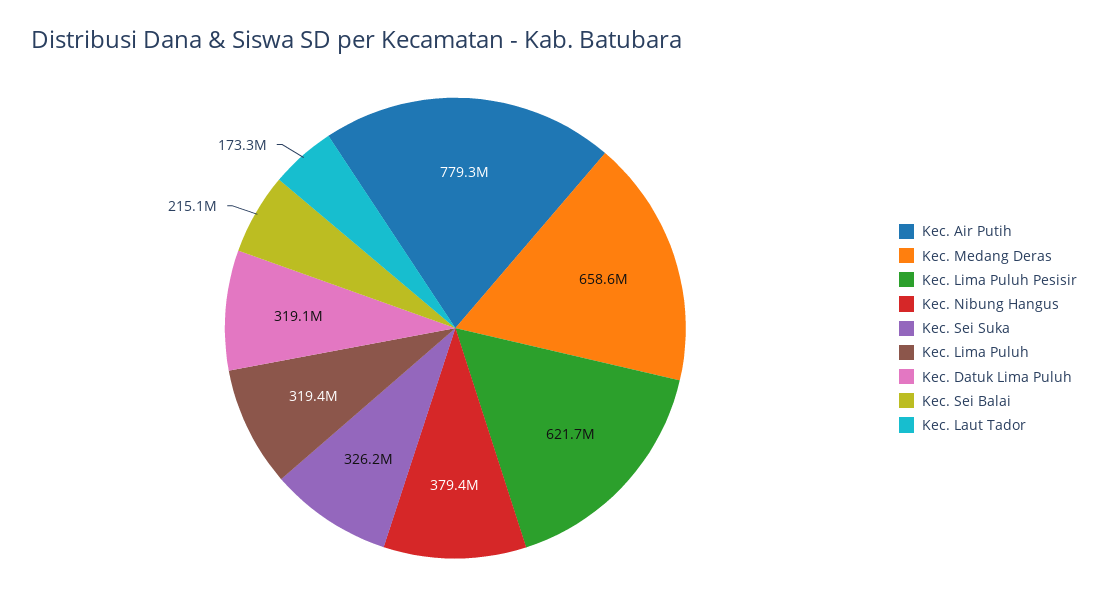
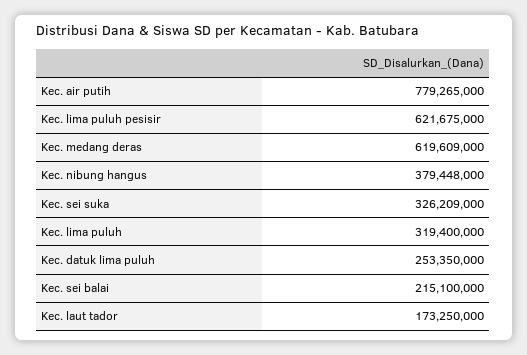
Kec. Medang Deras: 658600000 -> 619609000
Kec. Datuk Lima Puluh: 319100000 -> 253350000

